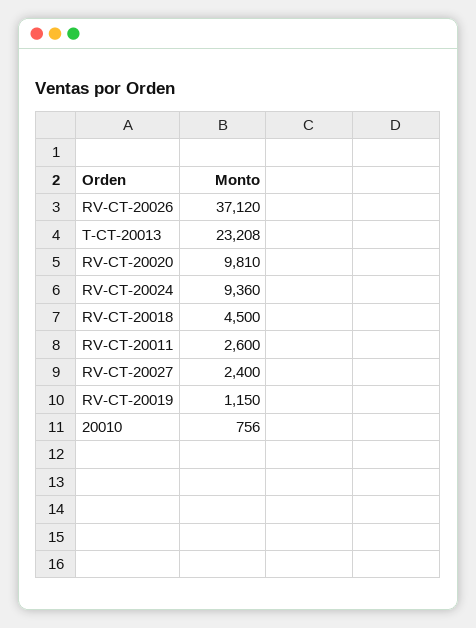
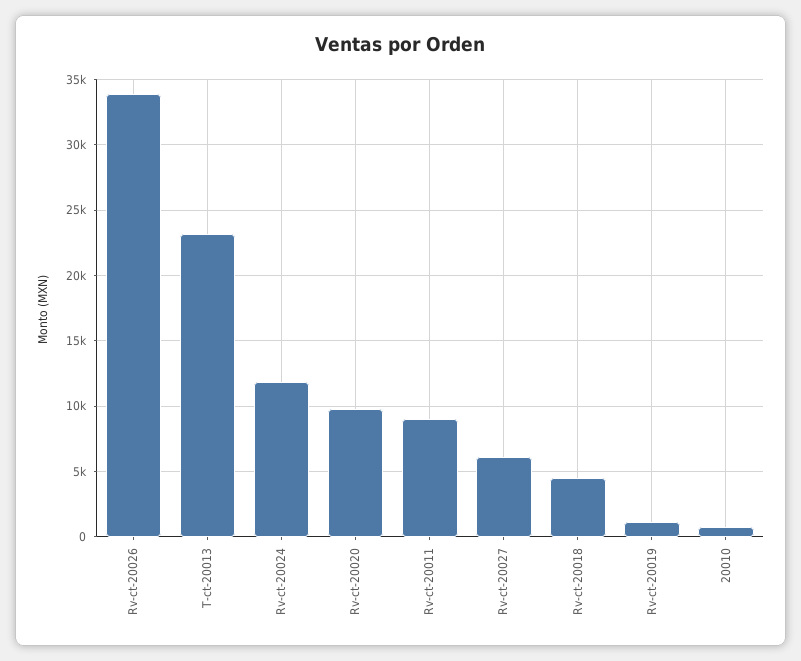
RV-CT-20026: 37120 -> 34000
RV-CT-20024: 9360 -> 12000
RV-CT-20011: 2600 -> 9000
RV-CT-20027: 2400 -> 6000

